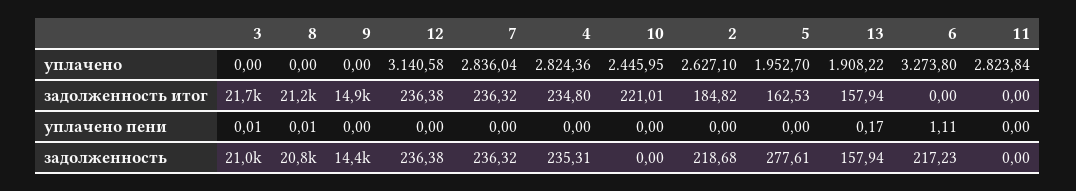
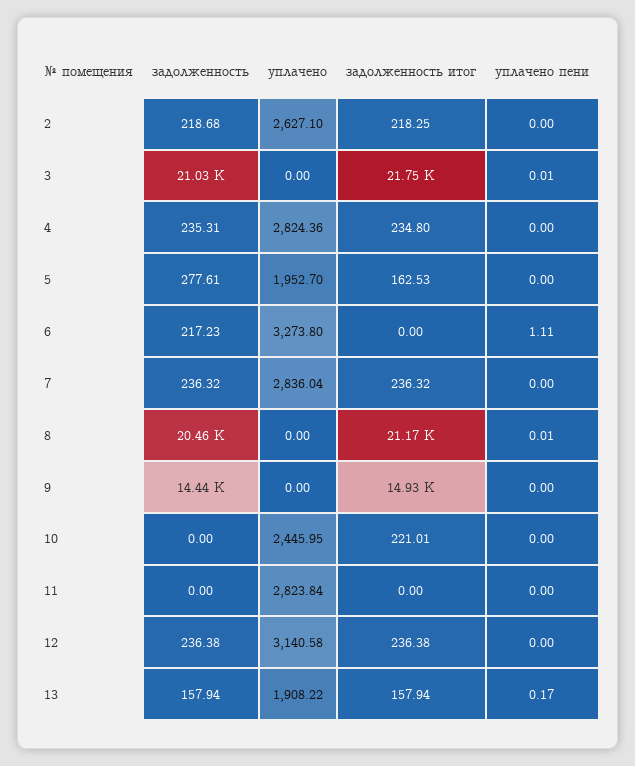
2, задолженность итог: 184.82 -> 218.25
8, задолженность: 20800 -> 20460

